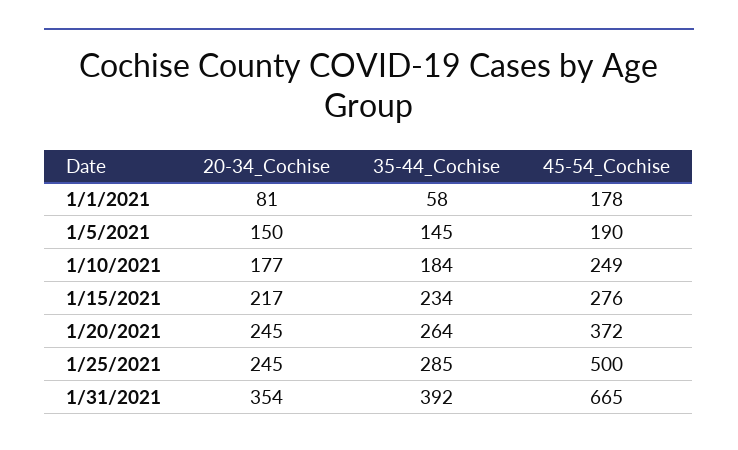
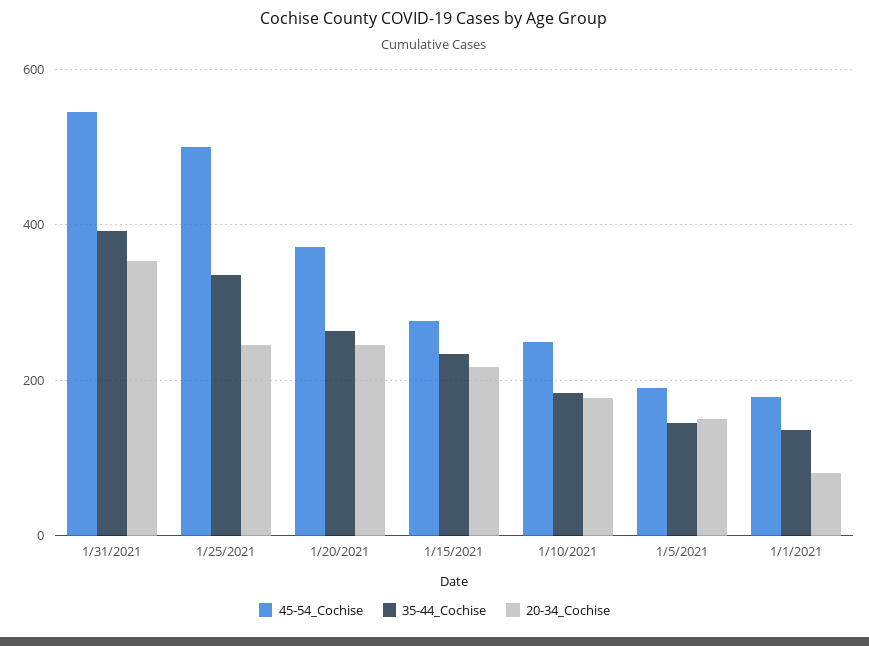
35-44_Cochise, 1/1/2021: 58 -> 140
35-44_Cochise, 1/25/2021: 285 -> 340
45-54_Cochise, 1/31/2021: 665 -> 540

